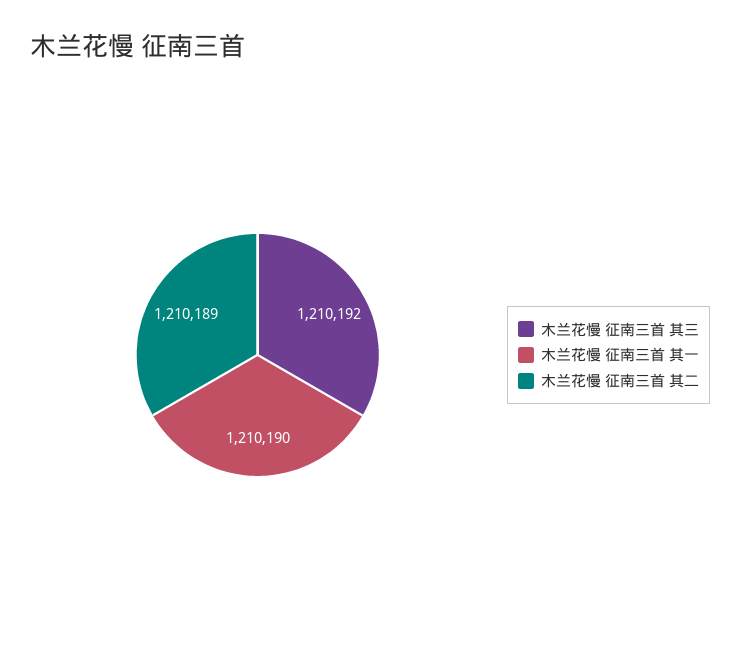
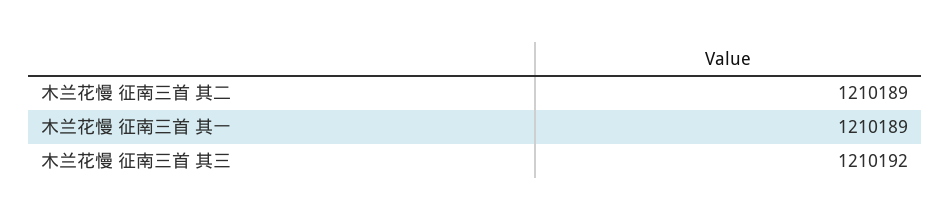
木兰花慢 征南三首 其一: 1210190 -> 1210189

